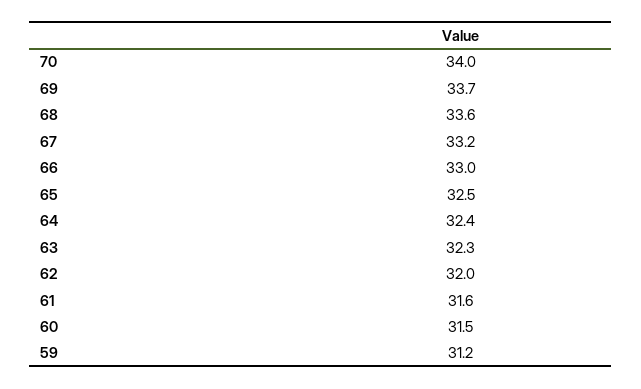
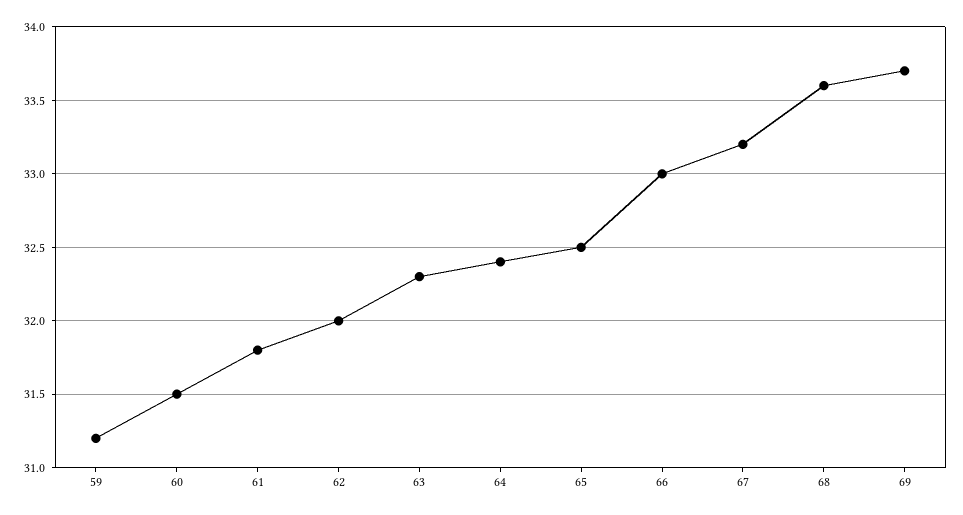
70: 34 -> none
61: 31.6 -> 31.8

